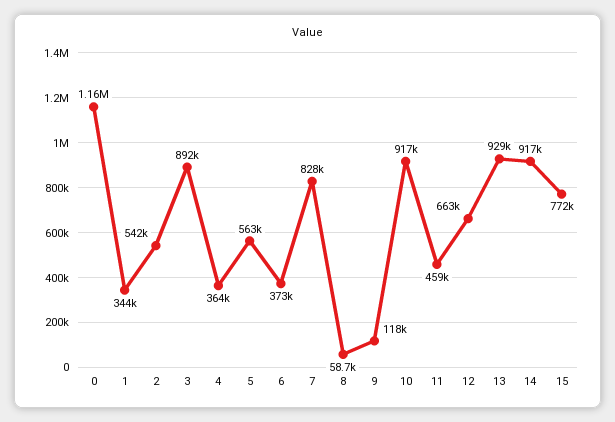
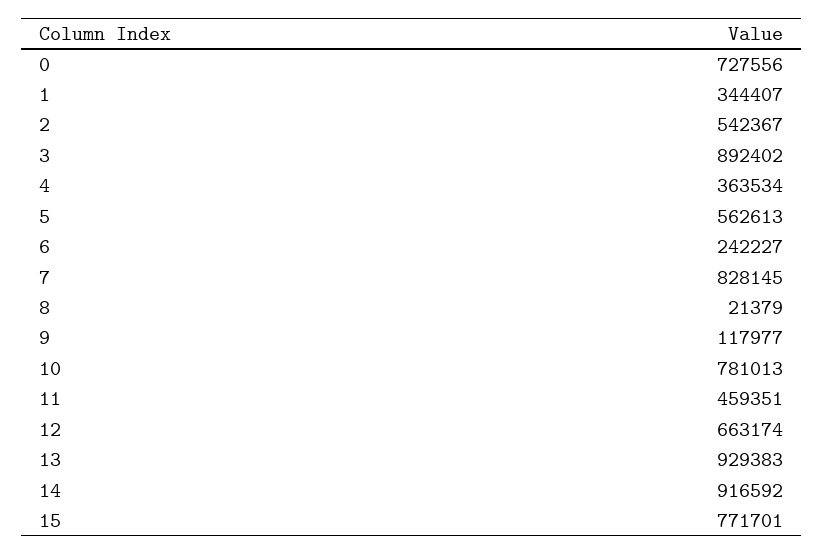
0: 1160000 -> 727556
6: 373000 -> 242227
8: 58700 -> 21379
10: 917000 -> 781013

